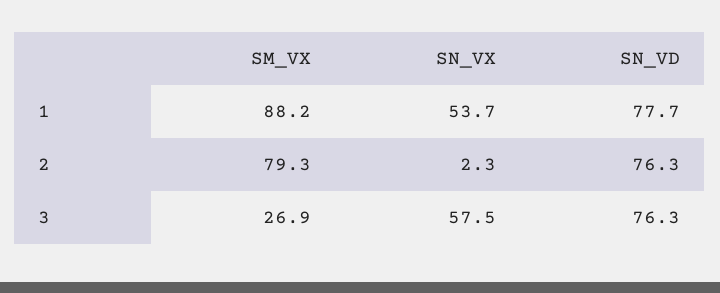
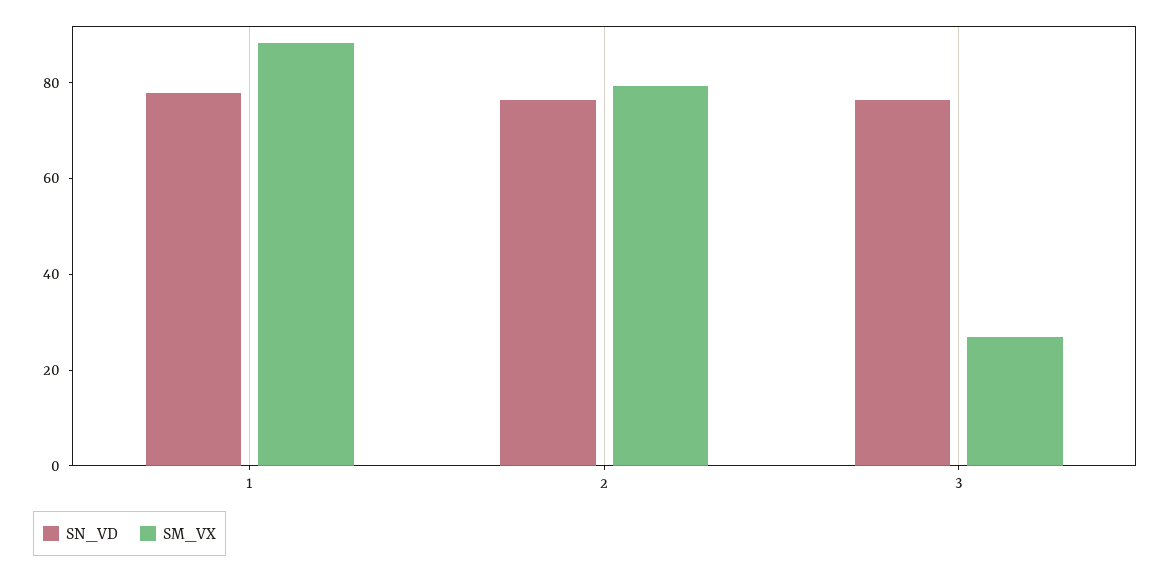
SN_VX, 1: 53.7 -> none
SN_VX, 2: 2.3 -> none
SN_VX, 3: 57.5 -> none

